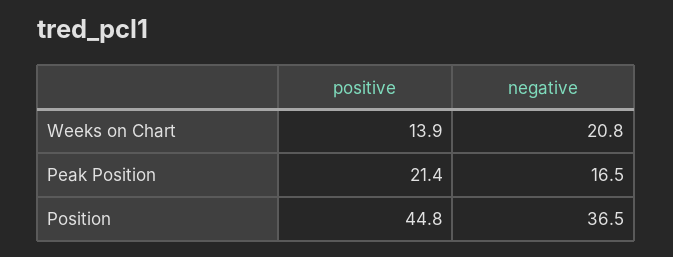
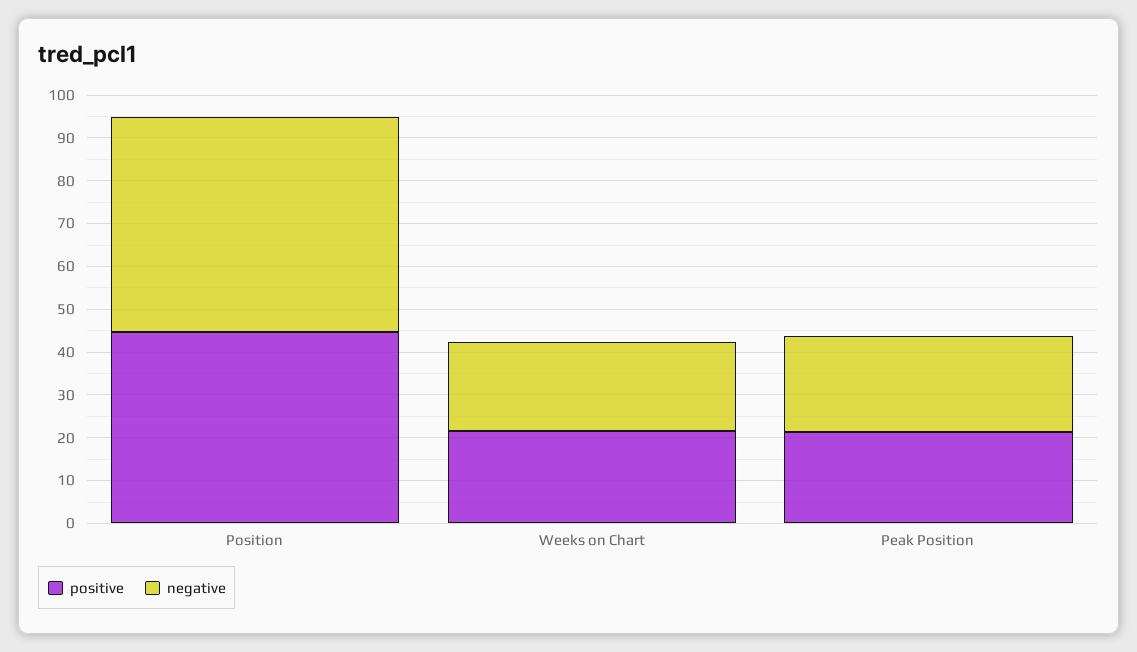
positive, Weeks on Chart: 13.9 -> 22
negative, Peak Position: 16.5 -> 22
negative, Position: 36.5 -> 50

